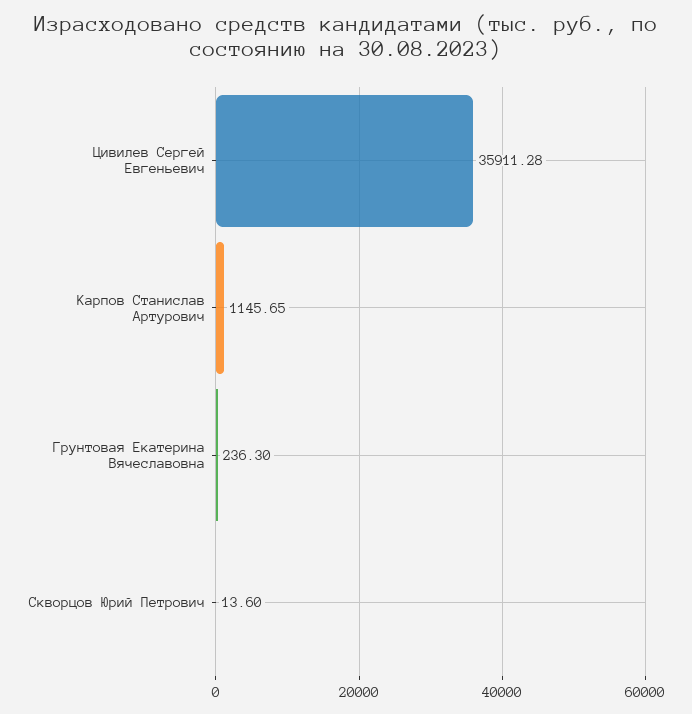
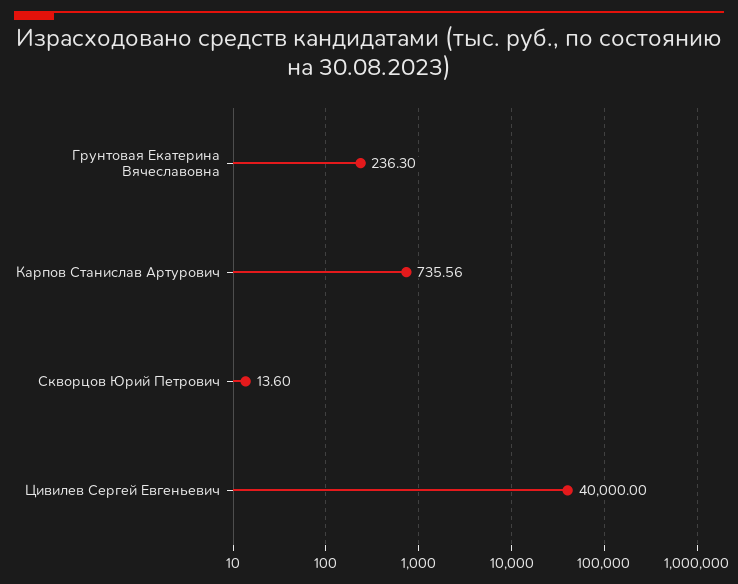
Цивилев Сергей Евгеньевич: 35911.28 -> 40000
Карпов Станислав Артурович: 1145.65 -> 735.56

